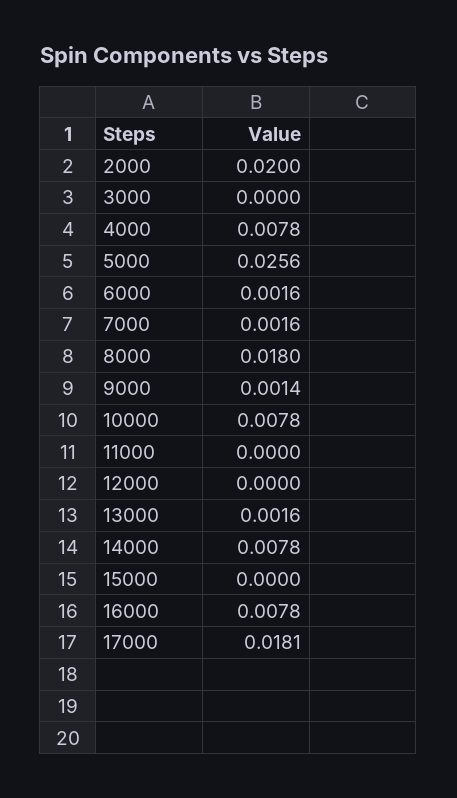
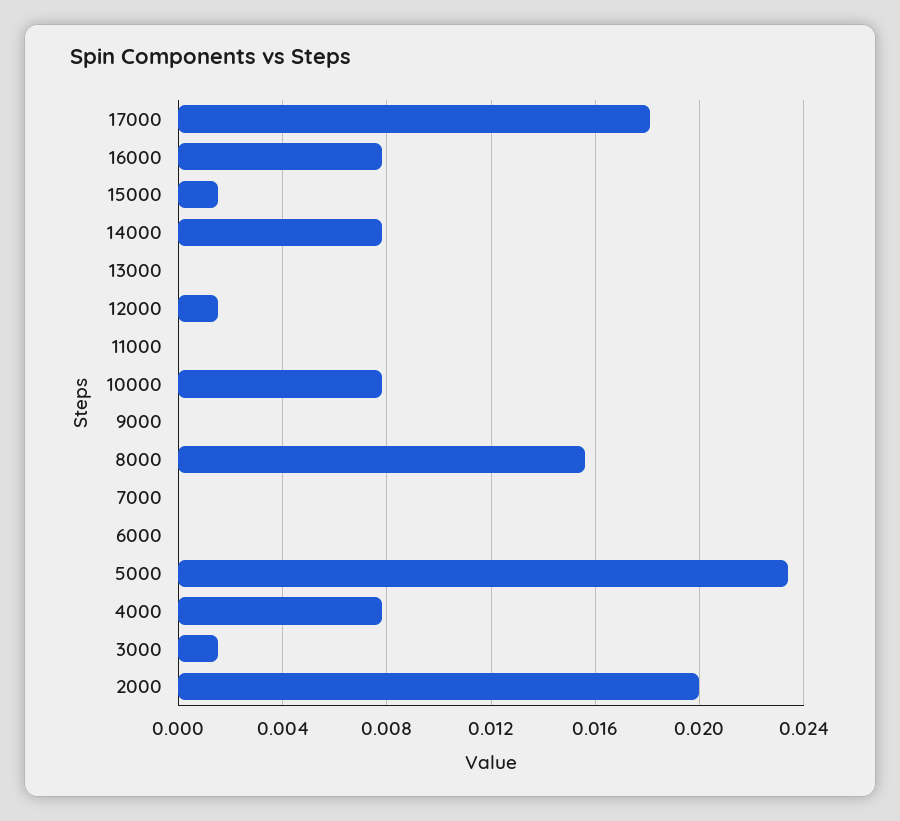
3000: 0 -> 0.0015
5000: 0.0256 -> 0.0235
6000: 0.0016 -> 0
7000: 0.0016 -> 0
8000: 0.018 -> 0.0155
9000: 0.0014 -> 0
12000: 0 -> 0.0015
13000: 0.0016 -> 0
15000: 0 -> 0.0015

